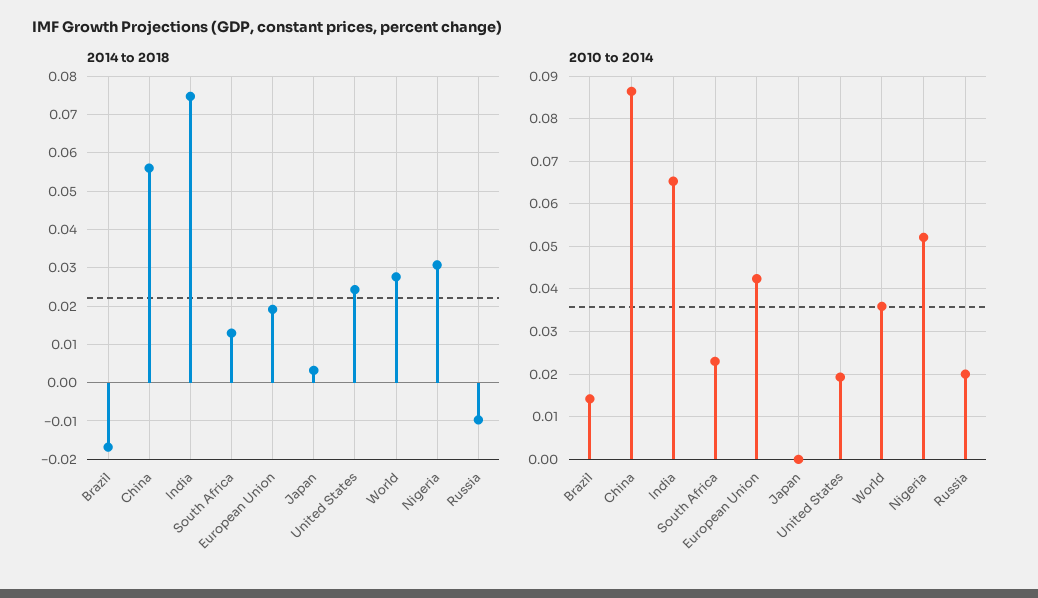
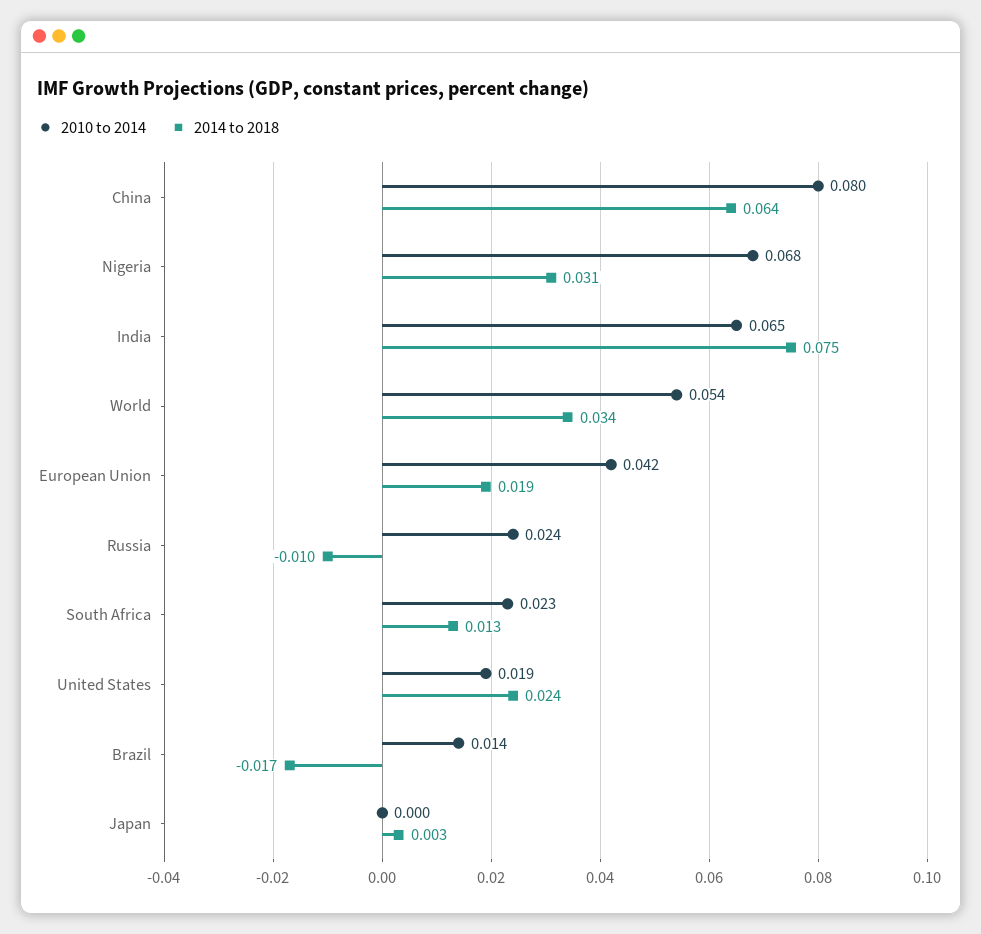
2014 to 2018, China: 0.056 -> 0.064
2014 to 2018, World: 0.028 -> 0.034
2010 to 2014, China: 0.086 -> 0.08
2010 to 2014, World: 0.036 -> 0.054
2010 to 2014, Nigeria: 0.052 -> 0.068
2010 to 2014, Russia: 0.02 -> 0.024

